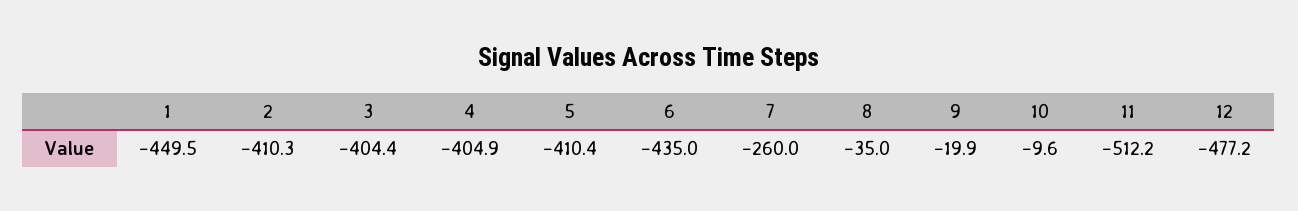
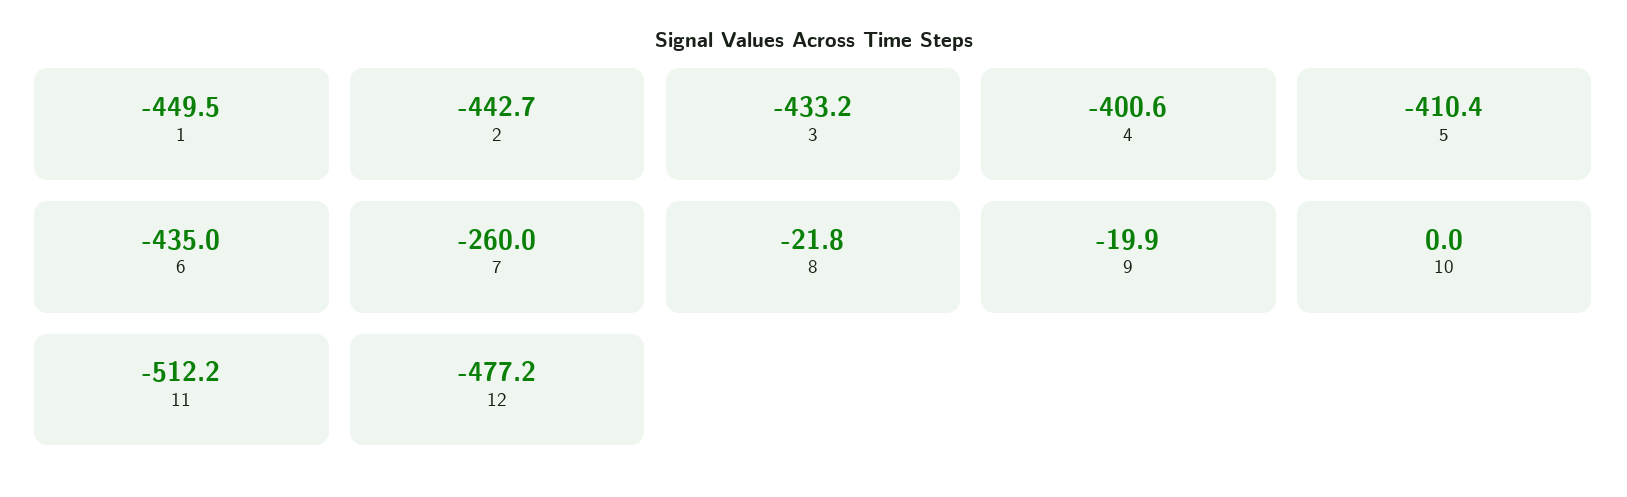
2: -410.3 -> -442.7
3: -404.4 -> -433.2
4: -404.9 -> -400.6
8: -35 -> -21.8
10: -9.6 -> 0

